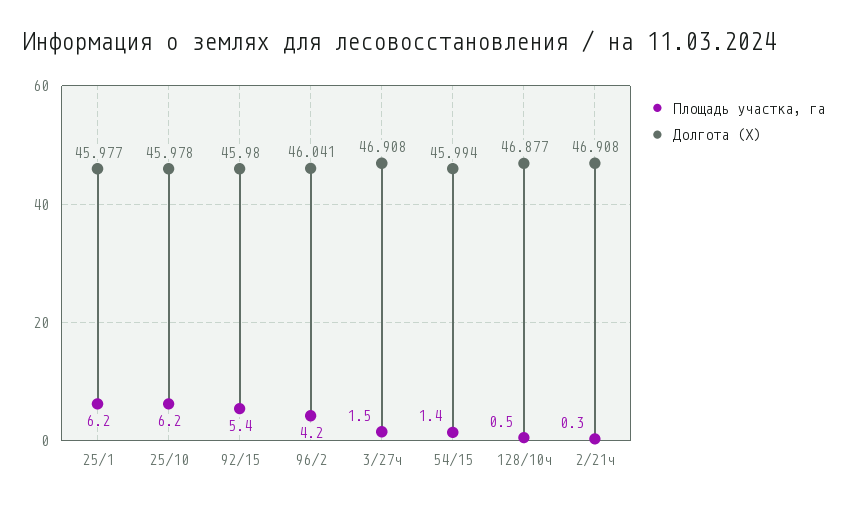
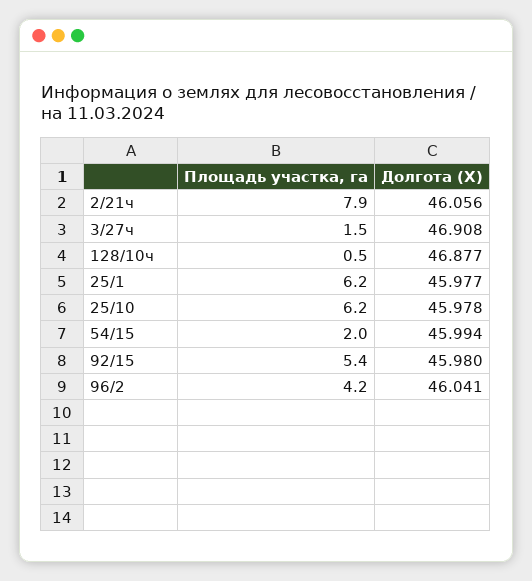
Площадь участка, га, 54/15: 1.4 -> 2
Площадь участка, га, 2/21ч: 0.3 -> 7.9
Долгота (X), 2/21ч: 46.908 -> 46.056

